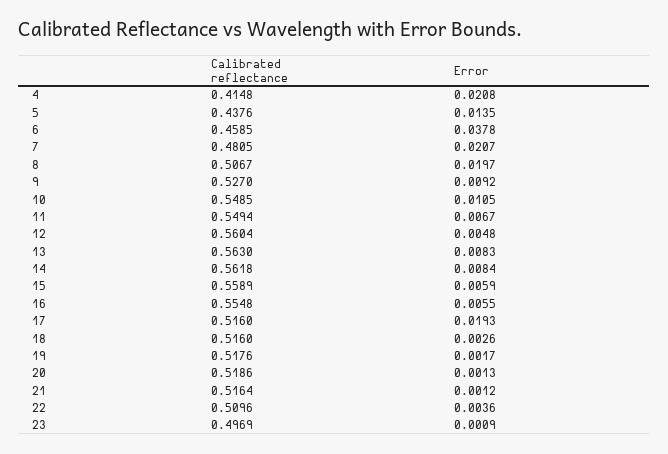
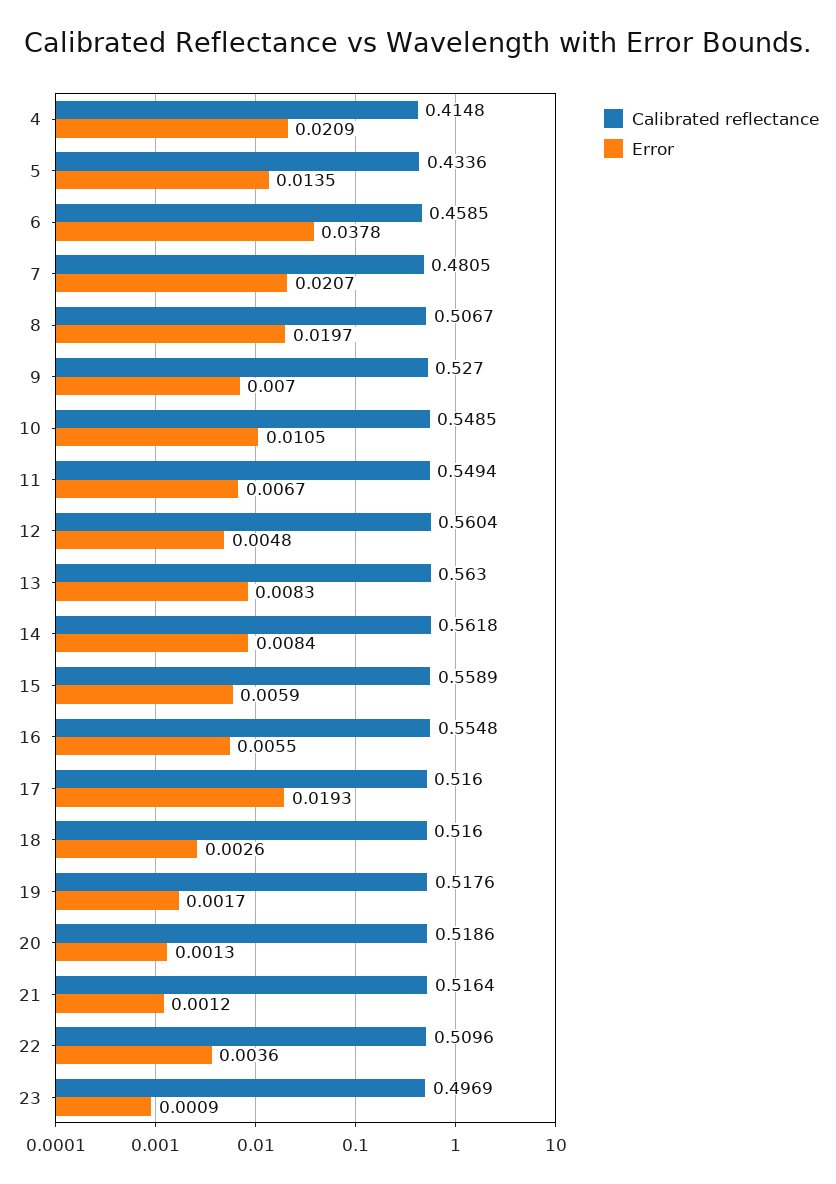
Error, 4: 0.0208 -> 0.0209
Calibrated reflectance, 5: 0.4376 -> 0.4336
Error, 9: 0.0092 -> 0.007

